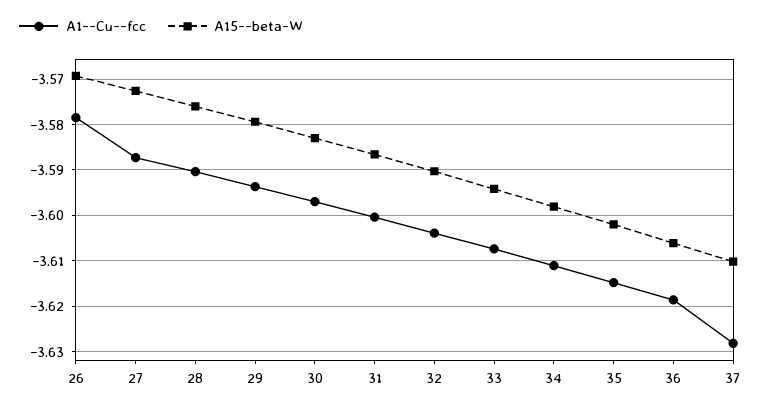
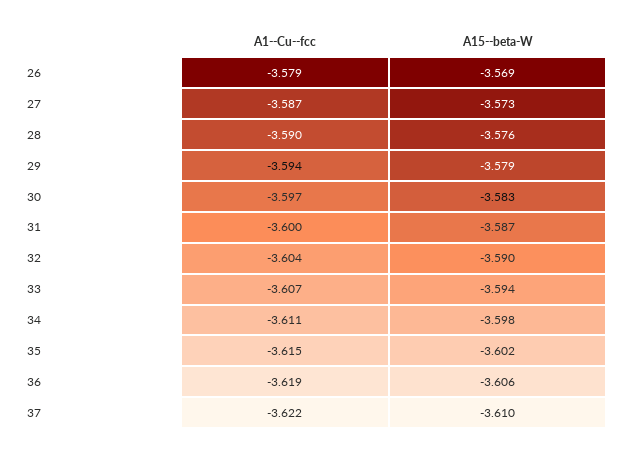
A1--Cu--fcc, 37: -3.628 -> -3.622

